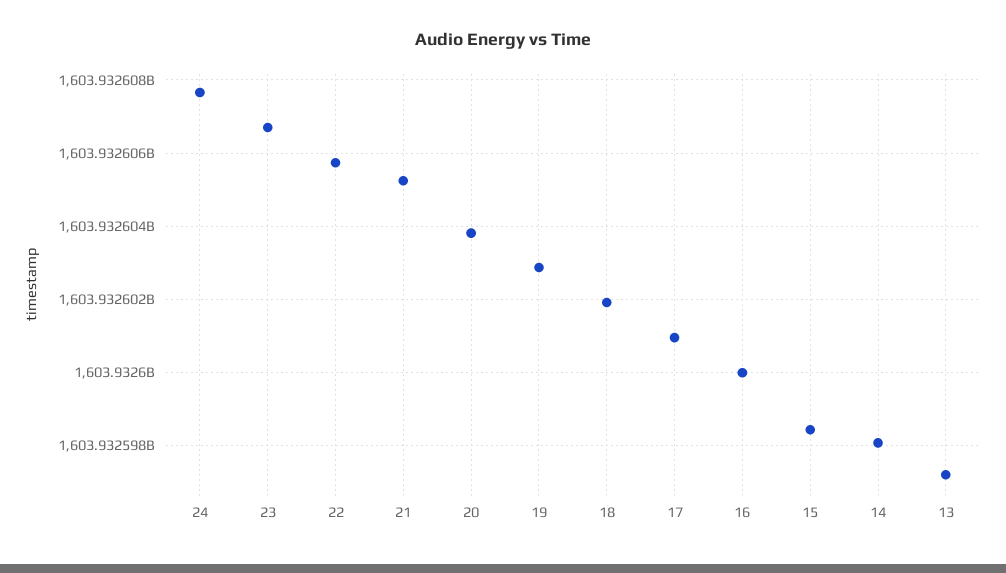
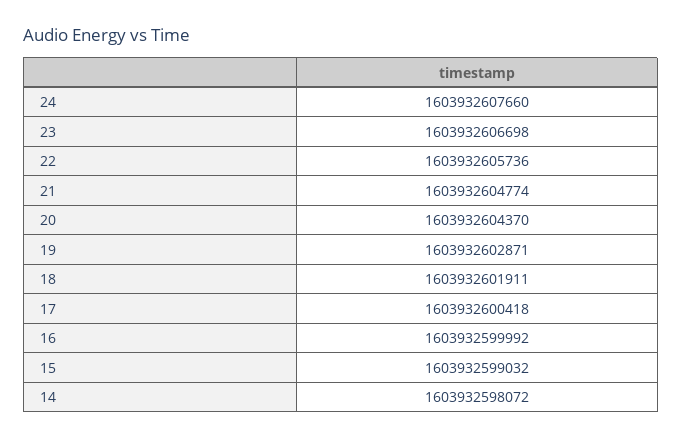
21: 1603932605200 -> 1603932604774
20: 1603932603800 -> 1603932604370
17: 1603932601000 -> 1603932600418
15: 1603932598400 -> 1603932599032
13: 1603932597200 -> none

